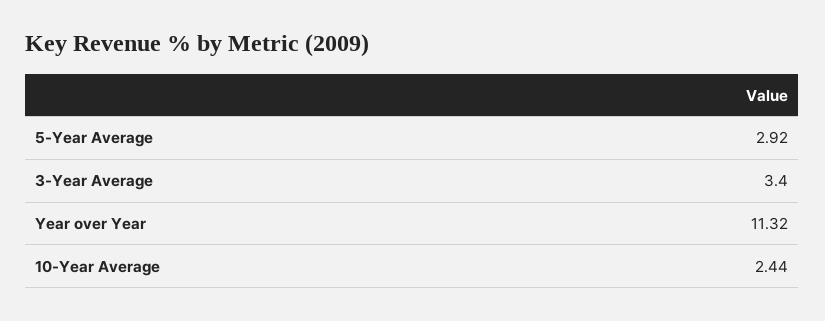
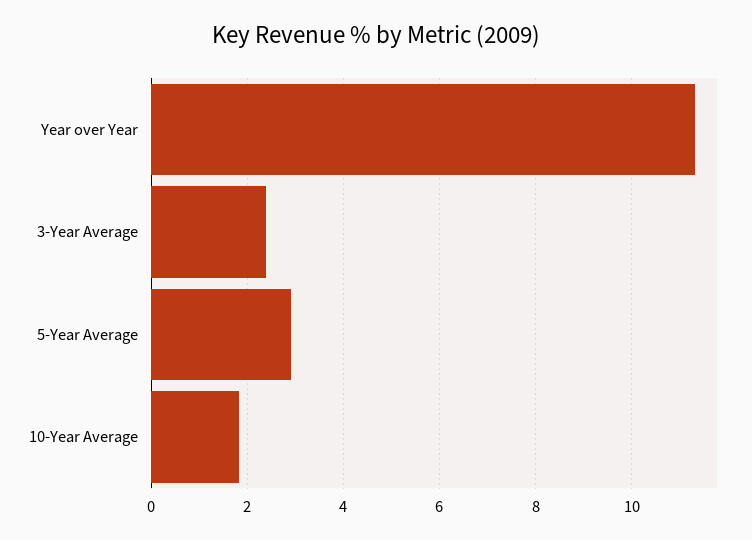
3-Year Average: 3.4 -> 2.4
10-Year Average: 2.44 -> 1.8

